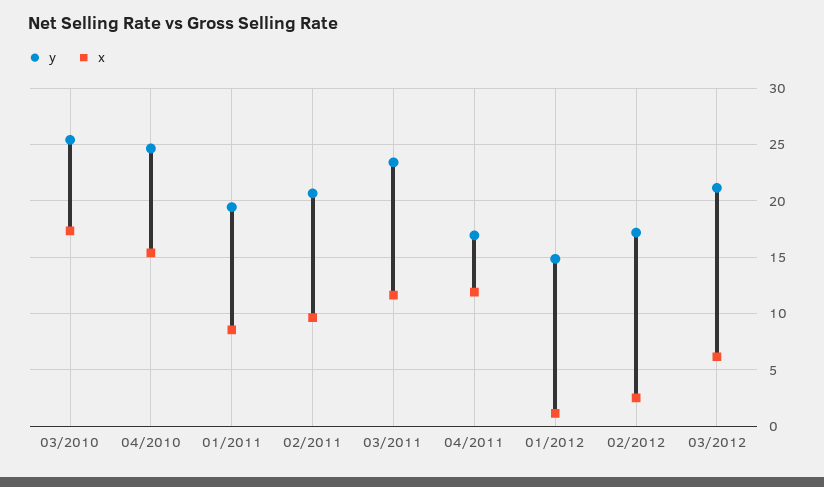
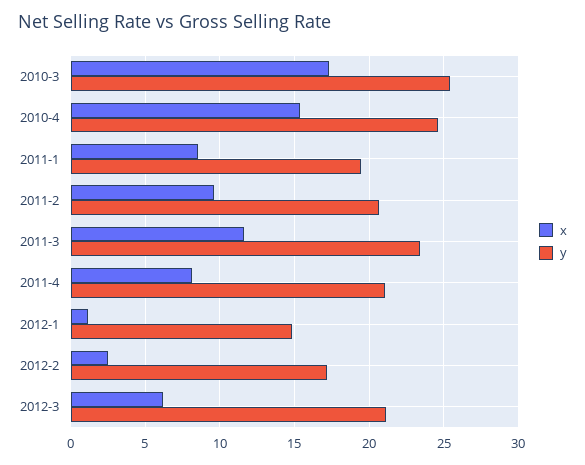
y, 04/2011: 17 -> 21
x, 04/2011: 12 -> 8

